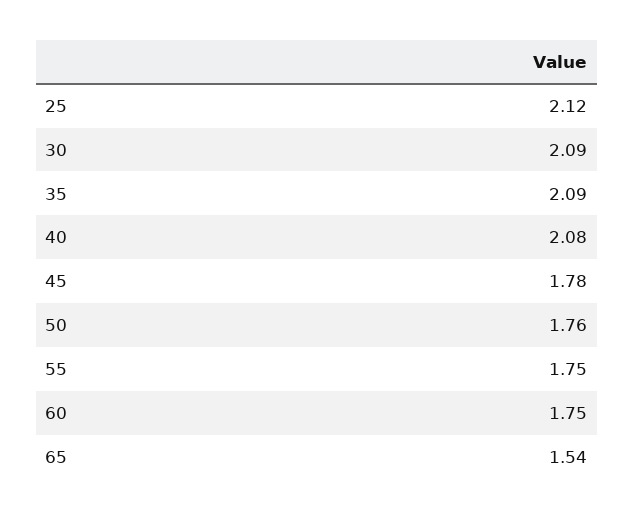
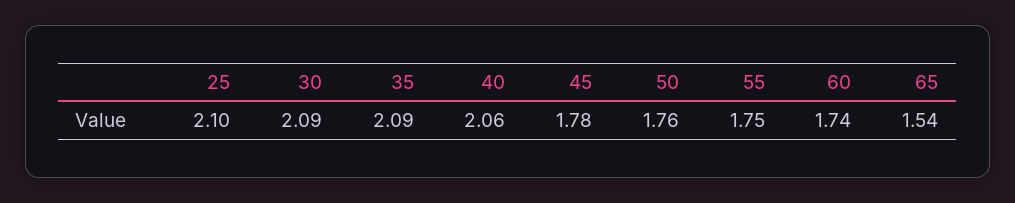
25: 2.12 -> 2.1
40: 2.08 -> 2.06
60: 1.75 -> 1.74

